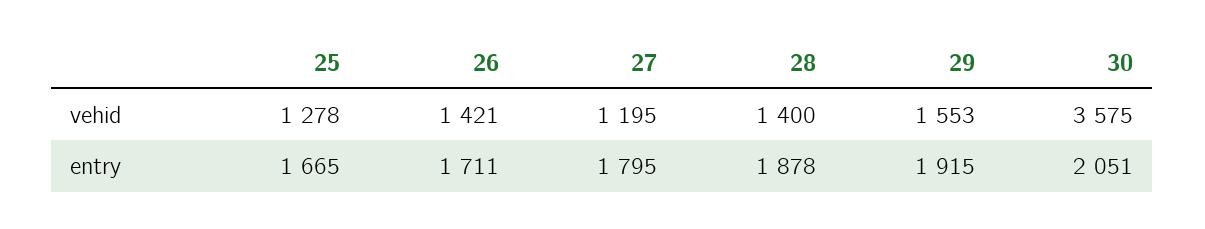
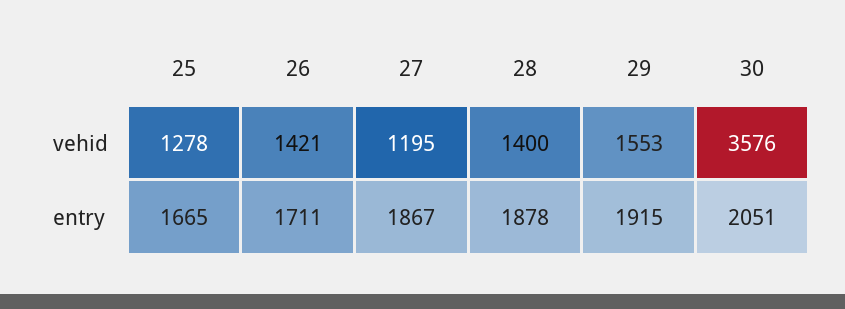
30, vehid: 3575 -> 3576
27, entry: 1795 -> 1867

